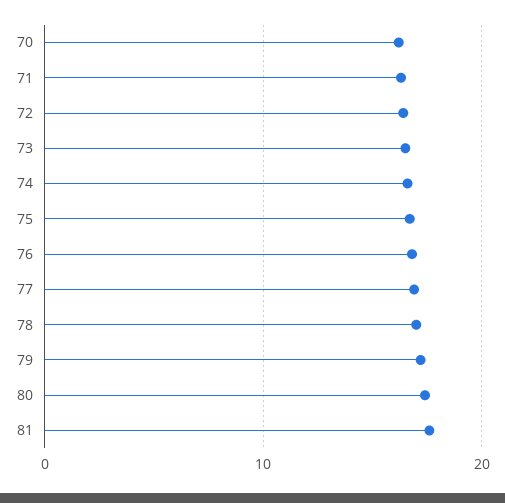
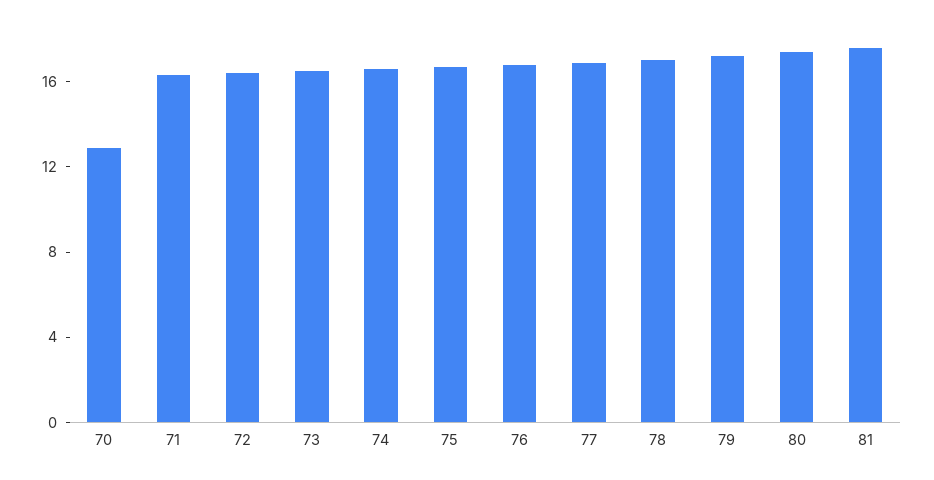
70: 16 -> 13

